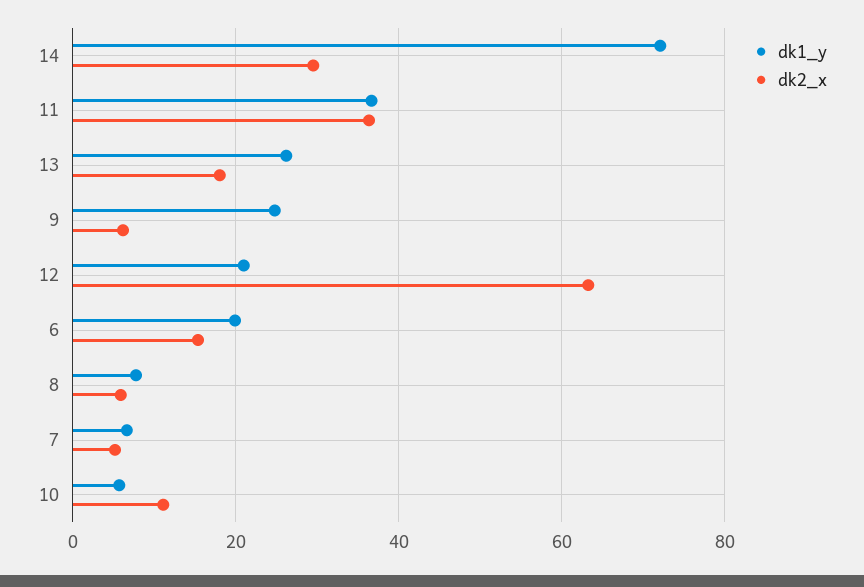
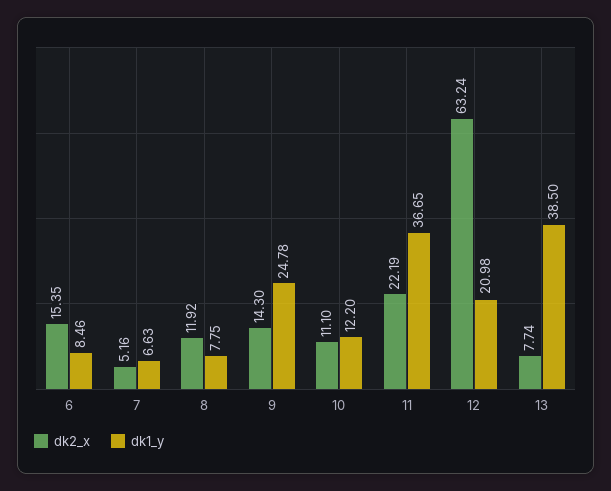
dk1_y, 14: 72 -> none
dk2_x, 14: 30 -> none
dk2_x, 11: 36 -> 22.19
dk1_y, 13: 26 -> 38.5
dk2_x, 13: 18 -> 7.74
dk2_x, 9: 6 -> 14.3
dk1_y, 6: 20 -> 8.46
dk2_x, 8: 6 -> 11.92
dk1_y, 10: 6 -> 12.2

